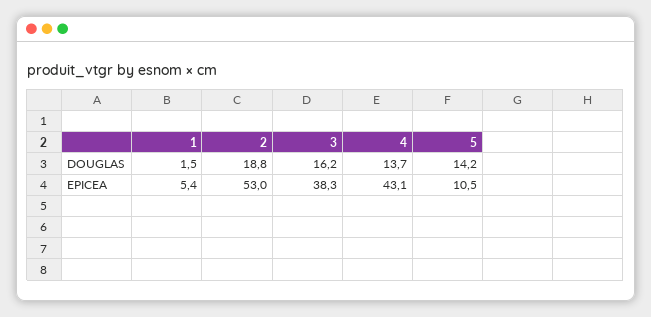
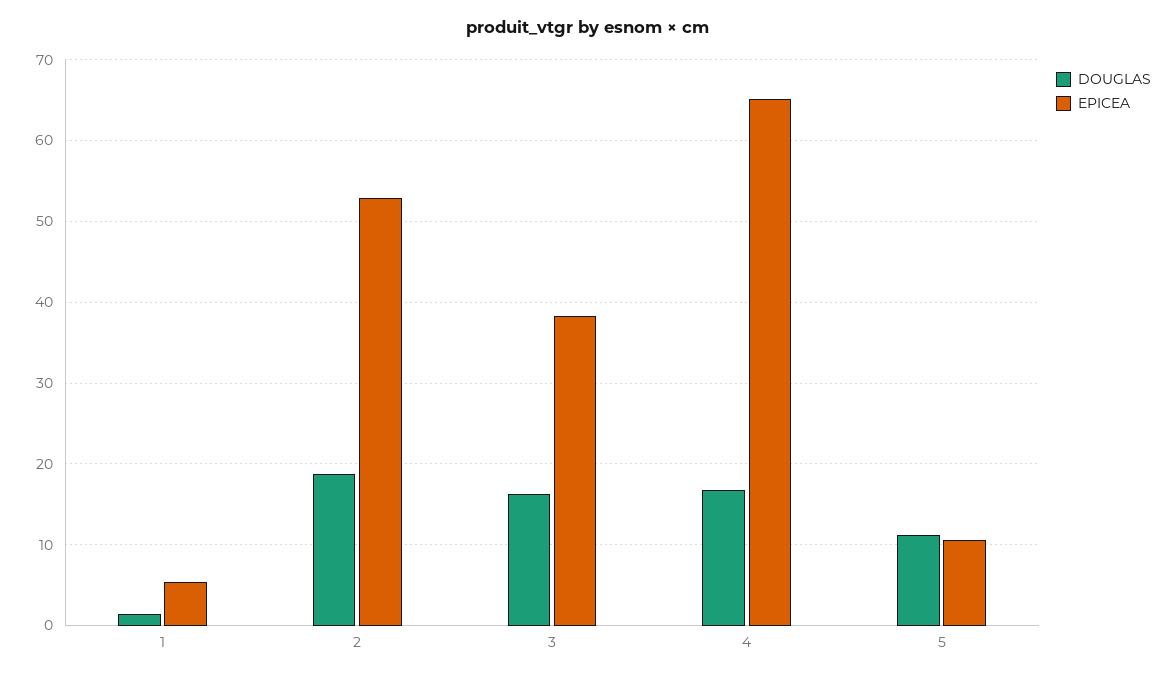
DOUGLAS, 4: 13.7 -> 17
DOUGLAS, 5: 14.2 -> 11
EPICEA, 4: 43.1 -> 65

